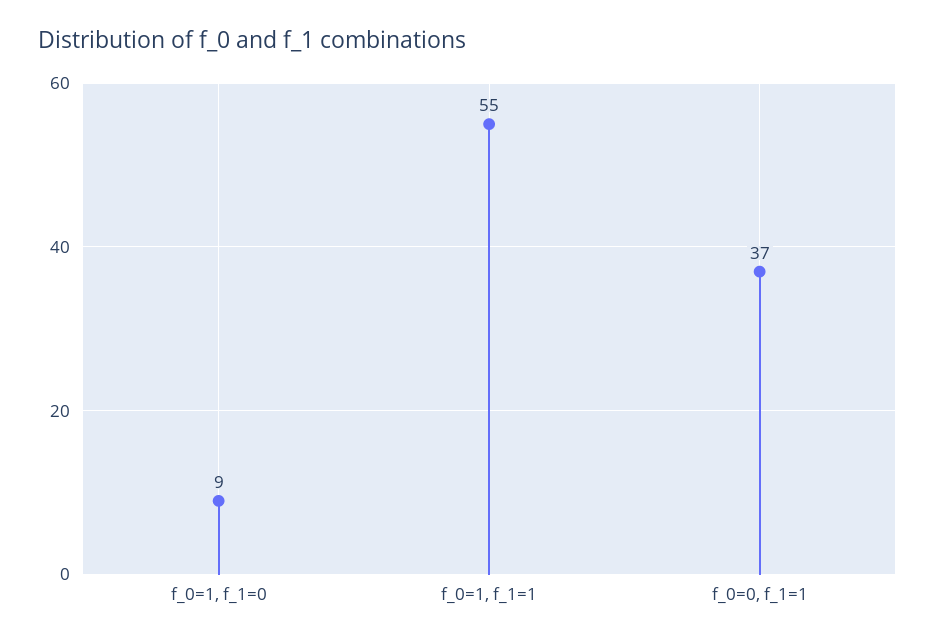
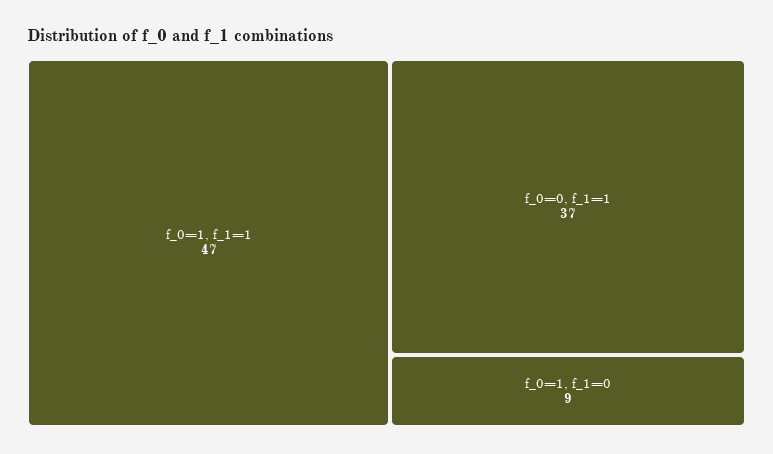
f_0=1, f_1=1: 55 -> 47

